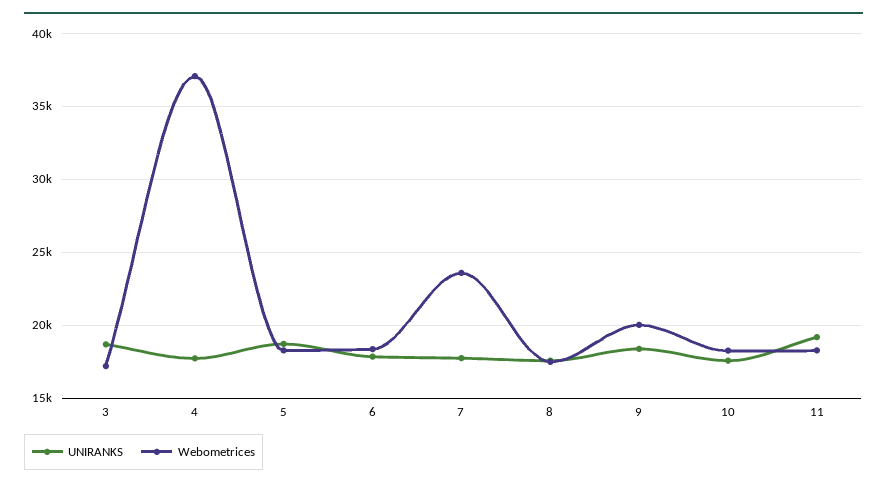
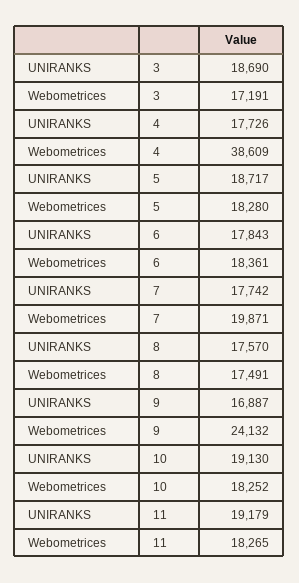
Webometrices, 4: 37000 -> 38609
Webometrices, 7: 23500 -> 19871
UNIRANKS, 9: 18500 -> 16887
Webometrices, 9: 20000 -> 24132
UNIRANKS, 10: 17500 -> 19130

